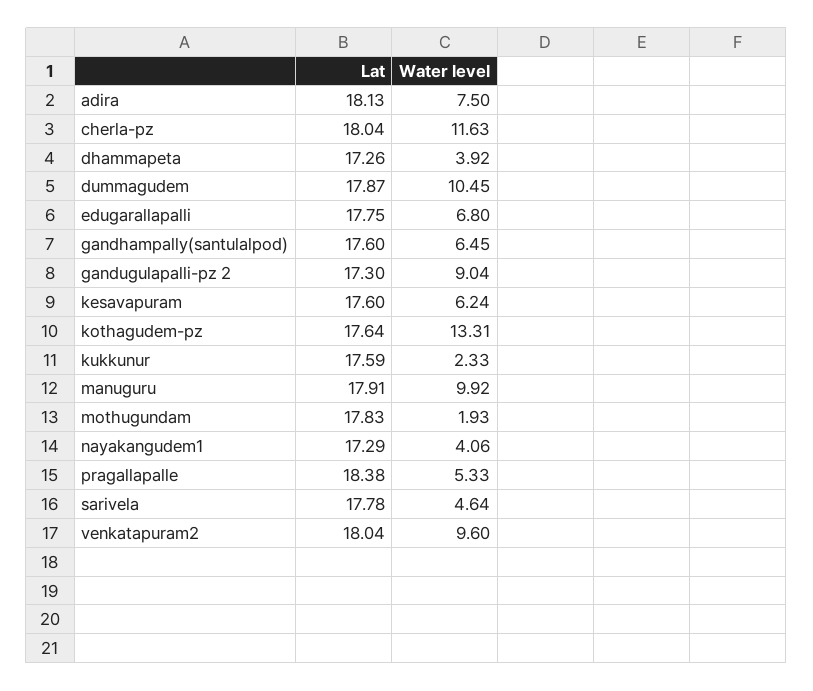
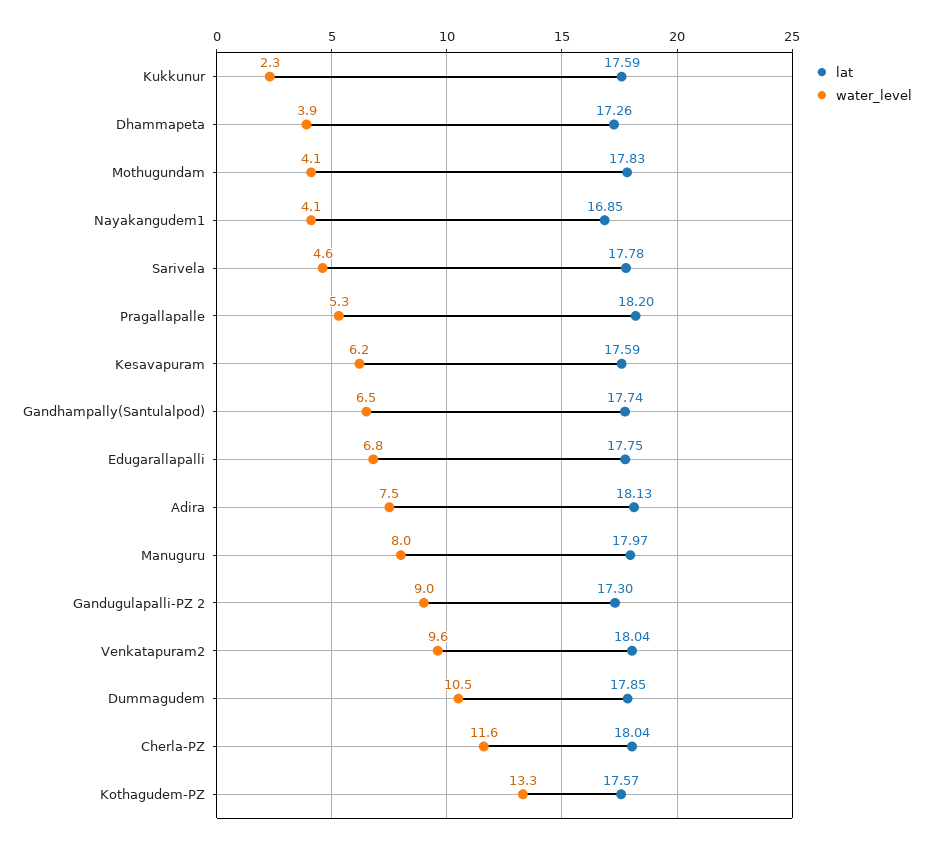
Lat, dummagudem: 17.87 -> 17.85
Lat, gandhampally(santulalpod): 17.6 -> 17.74
Lat, kesavapuram: 17.6 -> 17.59
Lat, kothagudem-pz: 17.64 -> 17.57
Lat, manuguru: 17.91 -> 17.97
Water level, manuguru: 9.92 -> 8
Water level, mothugundam: 1.93 -> 4.1
Lat, nayakangudem1: 17.29 -> 16.85
Lat, pragallapalle: 18.38 -> 18.2

